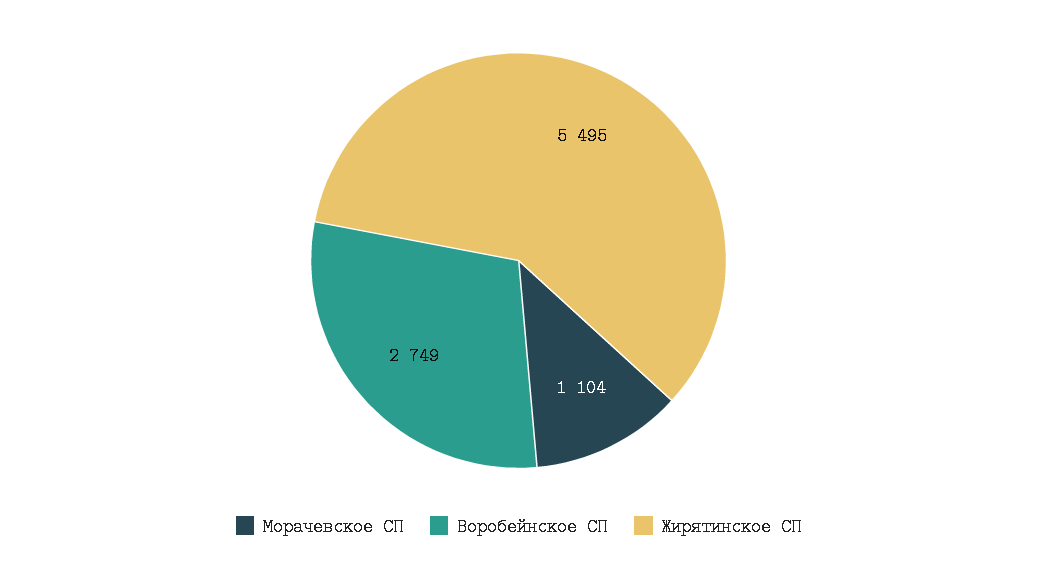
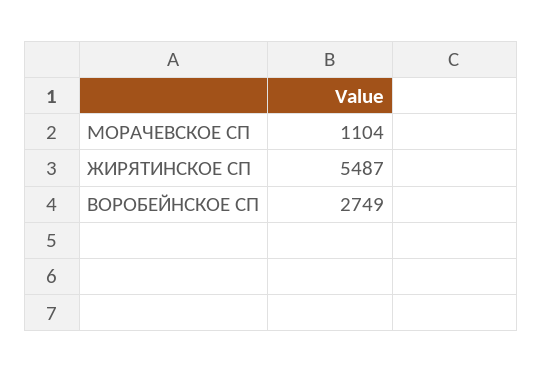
Жирятинское СП: 5495 -> 5487

